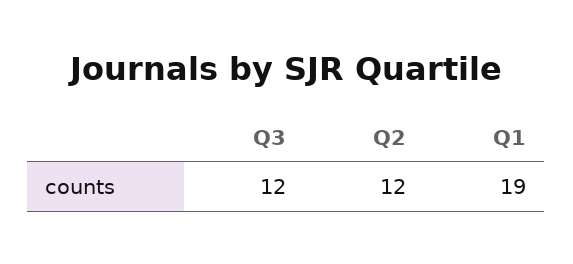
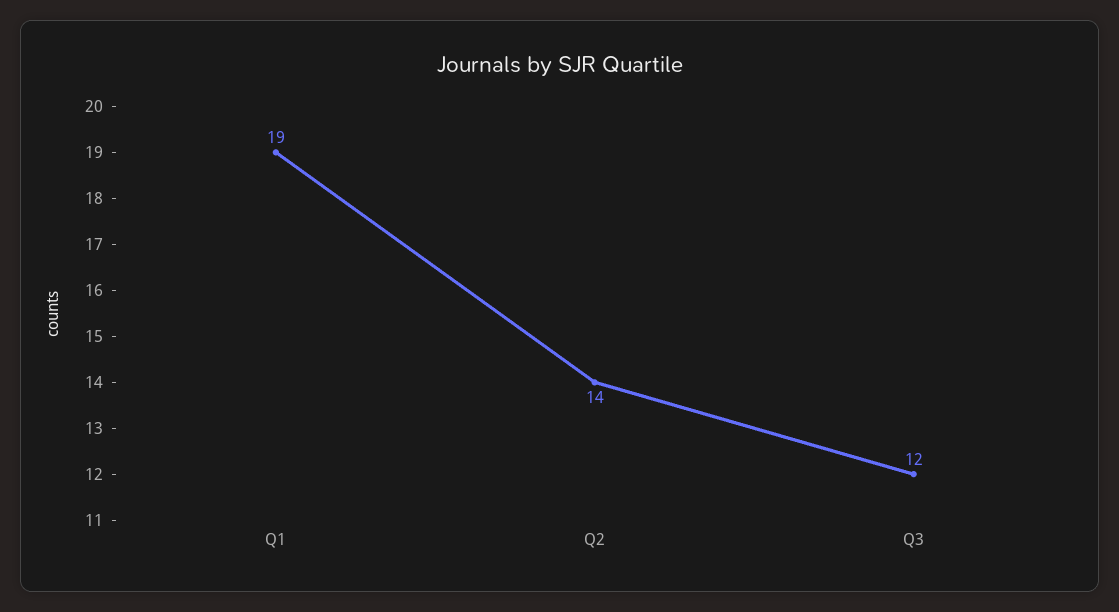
Q2: 12 -> 14

